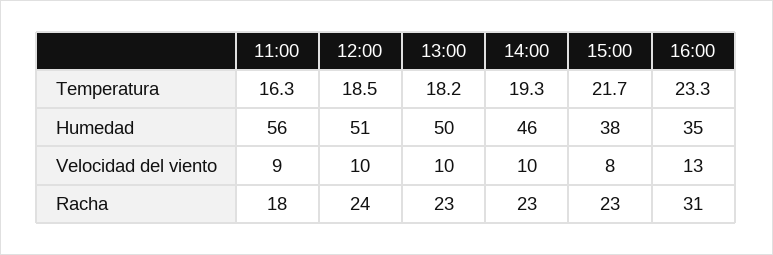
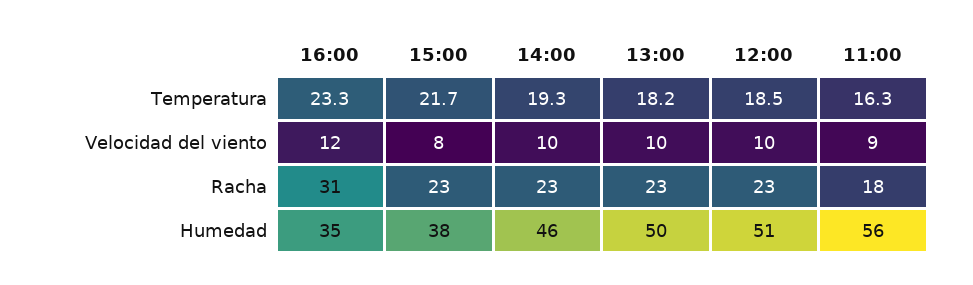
16:00, Velocidad del viento: 13 -> 12
12:00, Racha: 24 -> 23

